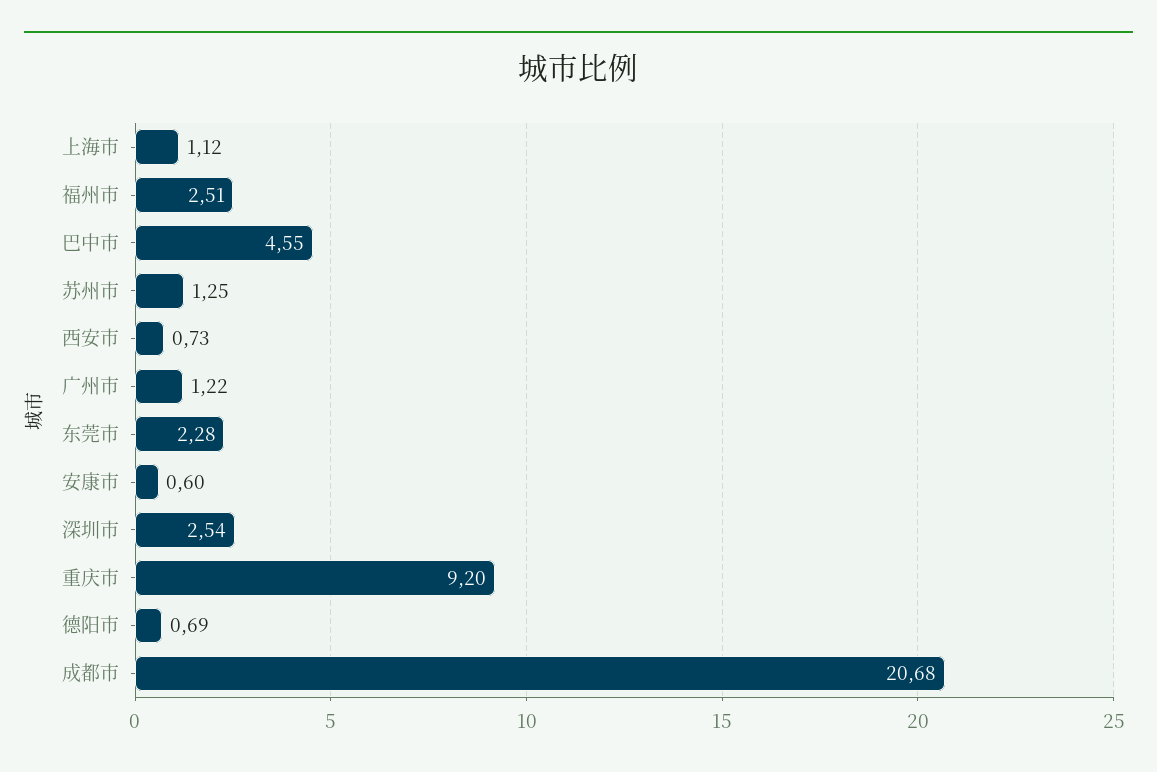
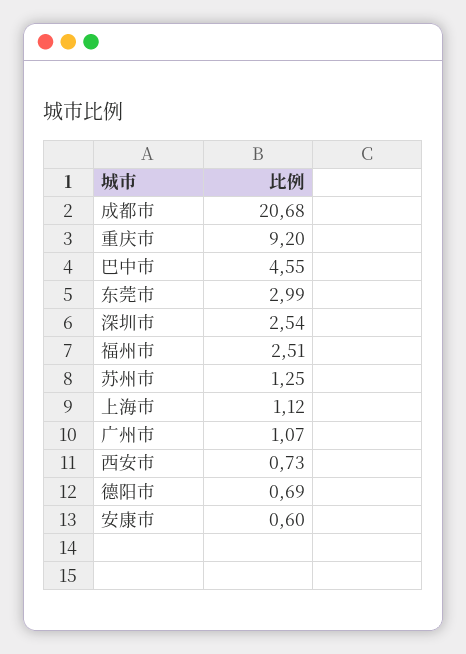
广州市: 1.22 -> 1.07
东莞市: 2.28 -> 2.99

